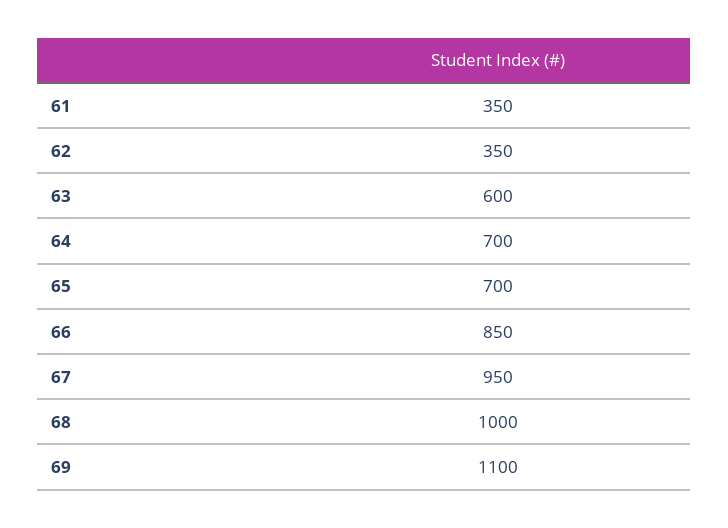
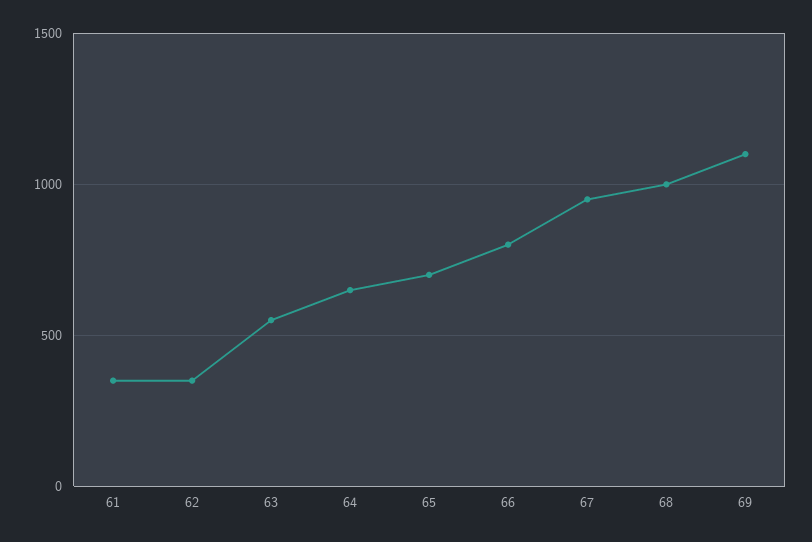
63: 600 -> 550
64: 700 -> 650
66: 850 -> 800

